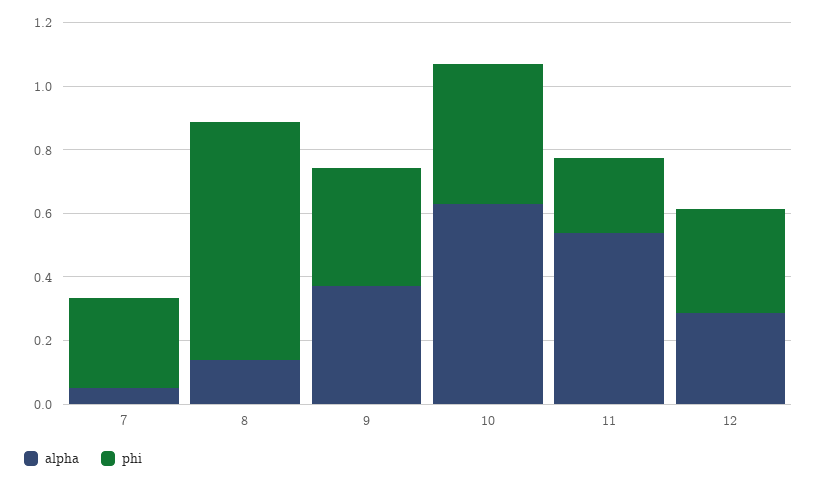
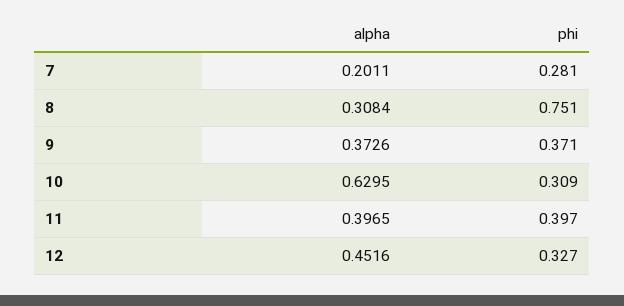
alpha, 7: 0.05 -> 0.2011
alpha, 8: 0.15 -> 0.3084
phi, 10: 0.45 -> 0.309
alpha, 11: 0.55 -> 0.3965
phi, 11: 0.25 -> 0.397
alpha, 12: 0.3 -> 0.4516

